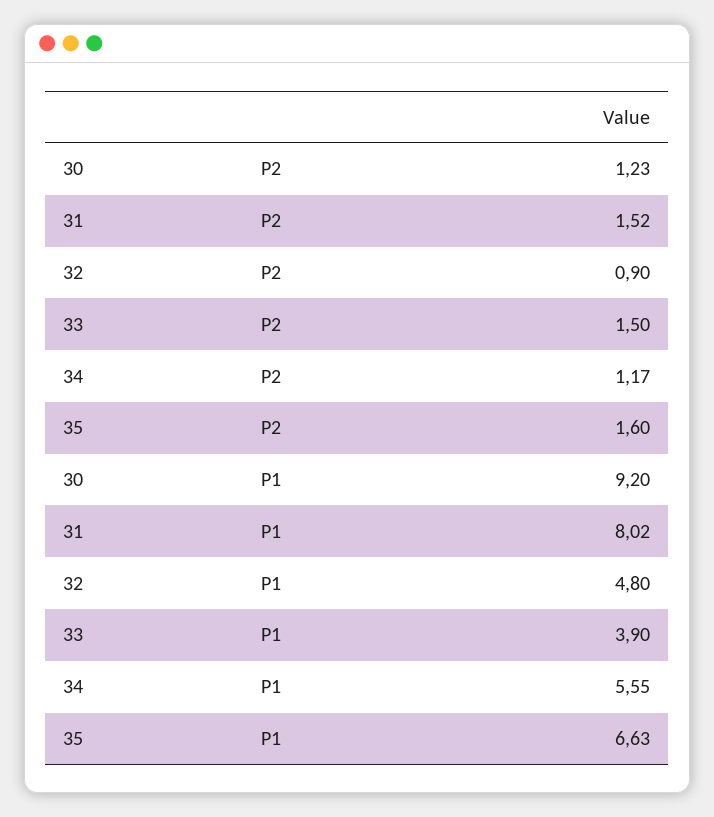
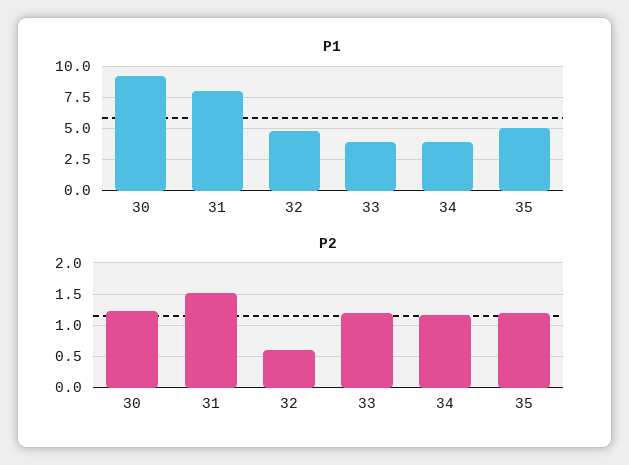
P2, 32: 0.9 -> 0.6
P2, 33: 1.5 -> 1.2
P2, 35: 1.6 -> 1.2
P1, 34: 5.55 -> 4
P1, 35: 6.63 -> 5

